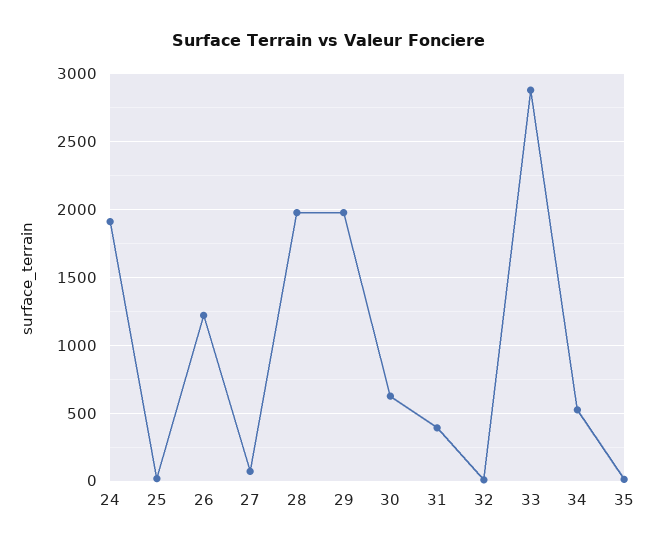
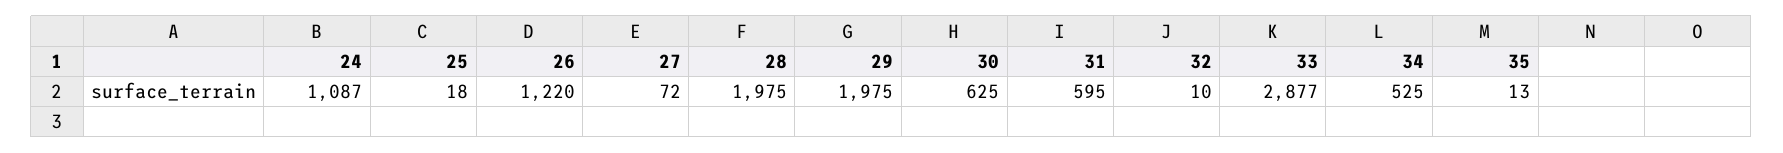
24: 1900 -> 1087
31: 400 -> 595

